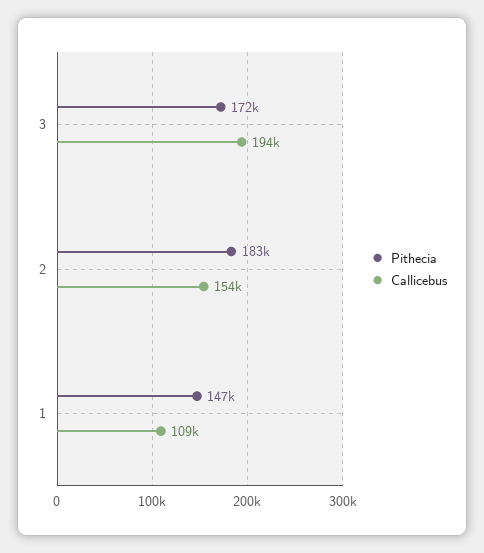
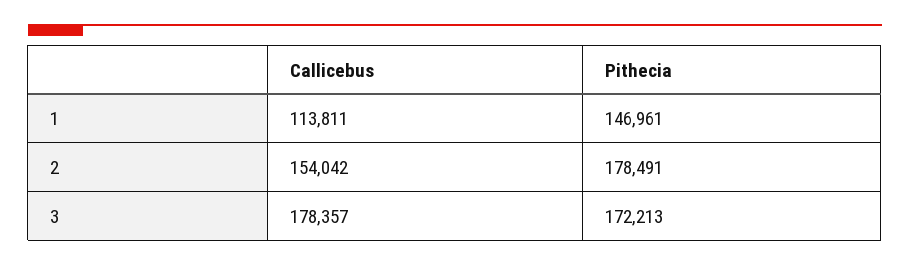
Callicebus, 3: 194000 -> 178357
Pithecia, 2: 183000 -> 178491
Callicebus, 1: 109000 -> 113811

